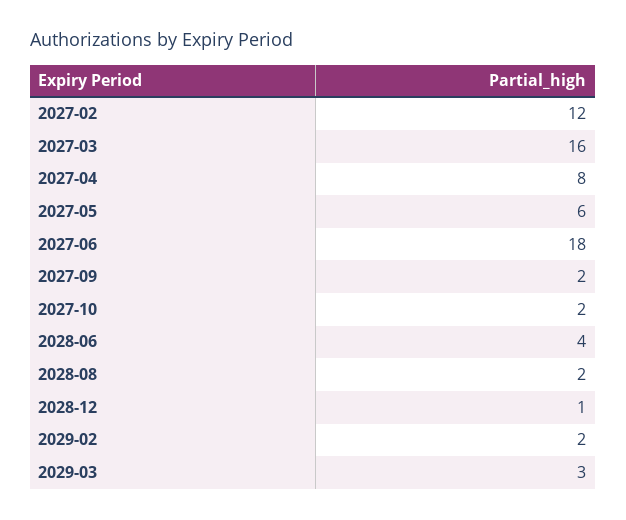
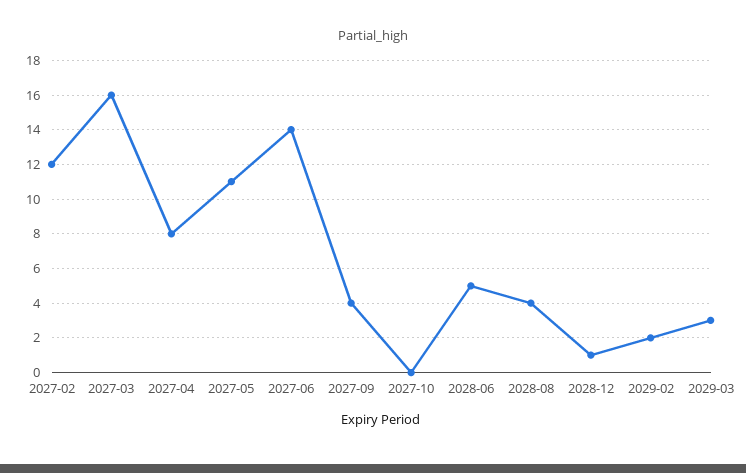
2027-05: 6 -> 11
2027-06: 18 -> 14
2027-09: 2 -> 4
2027-10: 2 -> 0
2028-06: 4 -> 5
2028-08: 2 -> 4

